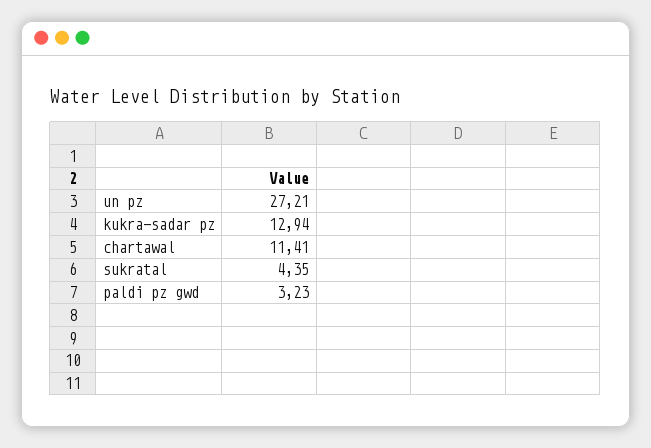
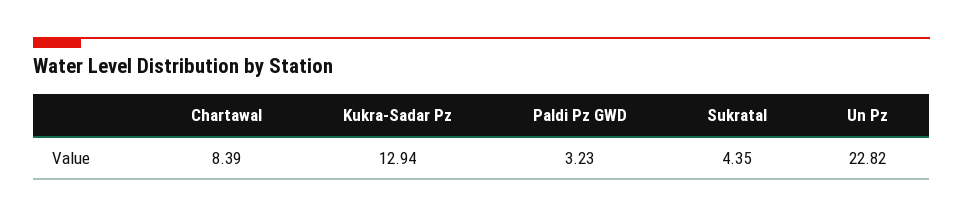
un pz: 27.21 -> 22.82
chartawal: 11.41 -> 8.39

